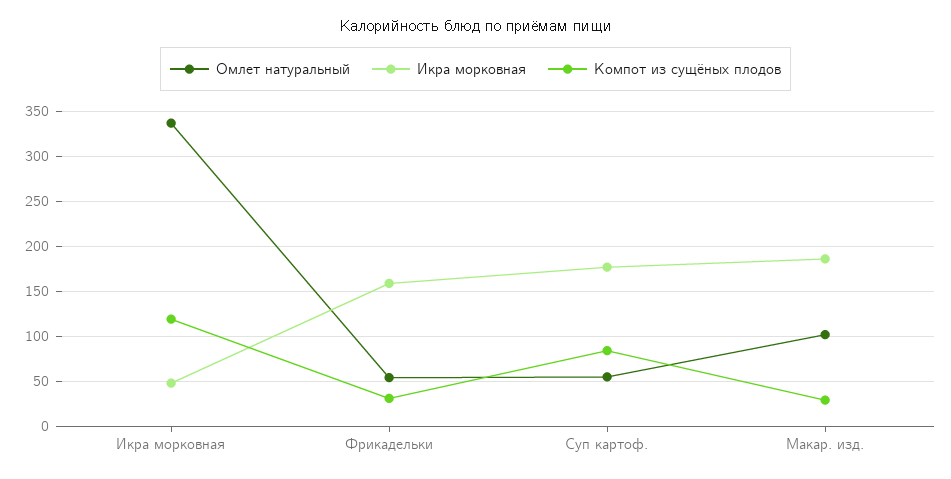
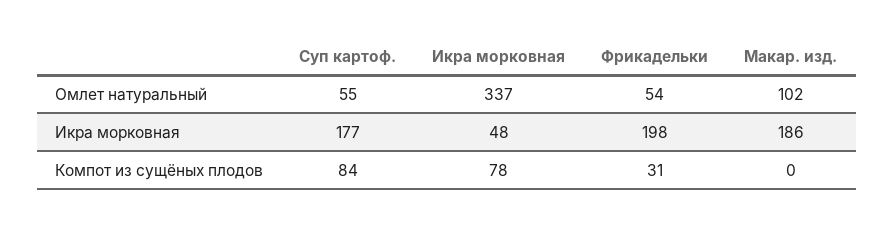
Компот из сущёных плодов, Икра морковная: 120 -> 78
Икра морковная, Фрикадельки: 160 -> 198
Компот из сущёных плодов, Макар. изд.: 30 -> 0

